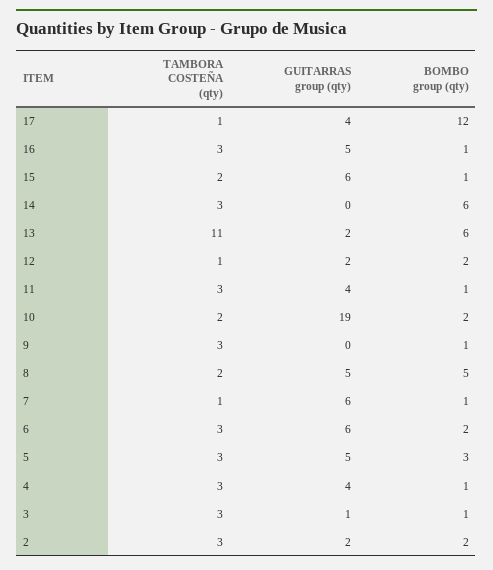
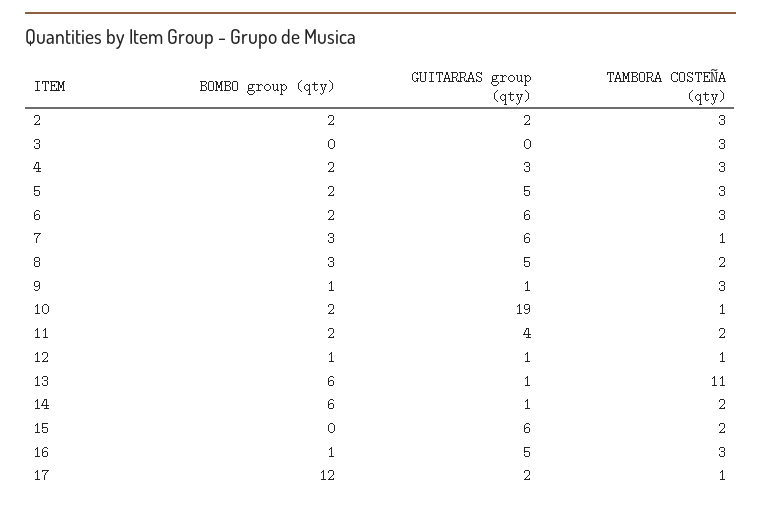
GUITARRAS group (qty), 17: 4 -> 2
BOMBO group (qty), 15: 1 -> 0
TAMBORA COSTEÑA (qty), 14: 3 -> 2
GUITARRAS group (qty), 14: 0 -> 1
GUITARRAS group (qty), 13: 2 -> 1
GUITARRAS group (qty), 12: 2 -> 1
BOMBO group (qty), 12: 2 -> 1
TAMBORA COSTEÑA (qty), 11: 3 -> 2
BOMBO group (qty), 11: 1 -> 2
TAMBORA COSTEÑA (qty), 10: 2 -> 1
GUITARRAS group (qty), 9: 0 -> 1
BOMBO group (qty), 8: 5 -> 3
BOMBO group (qty), 7: 1 -> 3
BOMBO group (qty), 5: 3 -> 2
GUITARRAS group (qty), 4: 4 -> 3
BOMBO group (qty), 4: 1 -> 2
GUITARRAS group (qty), 3: 1 -> 0
BOMBO group (qty), 3: 1 -> 0

